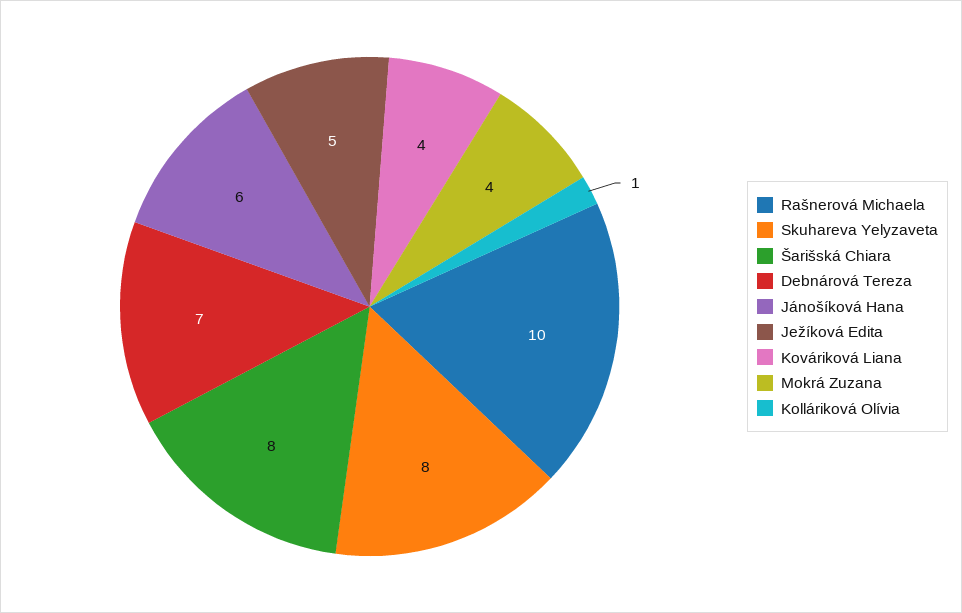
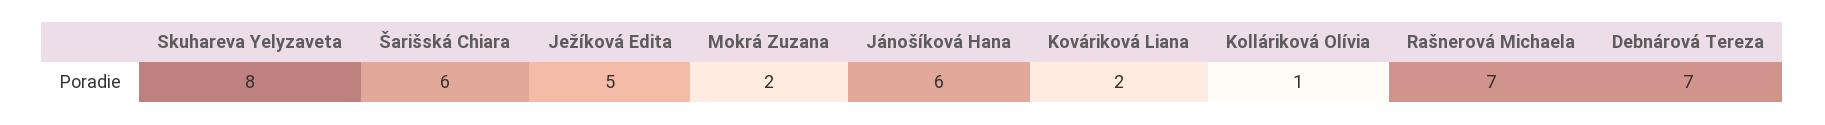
Rašnerová Michaela: 10 -> 7
Šarišská Chiara: 8 -> 6
Kováriková Liana: 4 -> 2
Mokrá Zuzana: 4 -> 2

